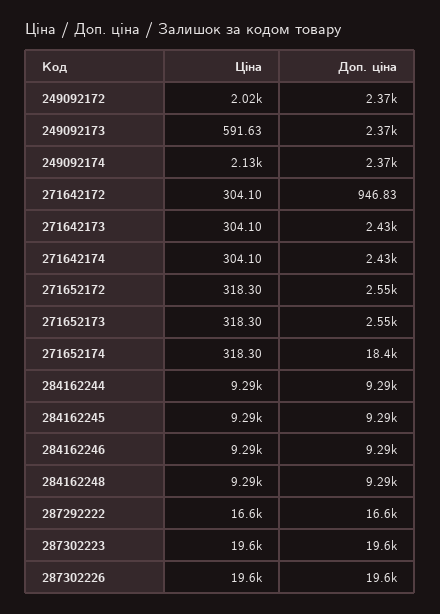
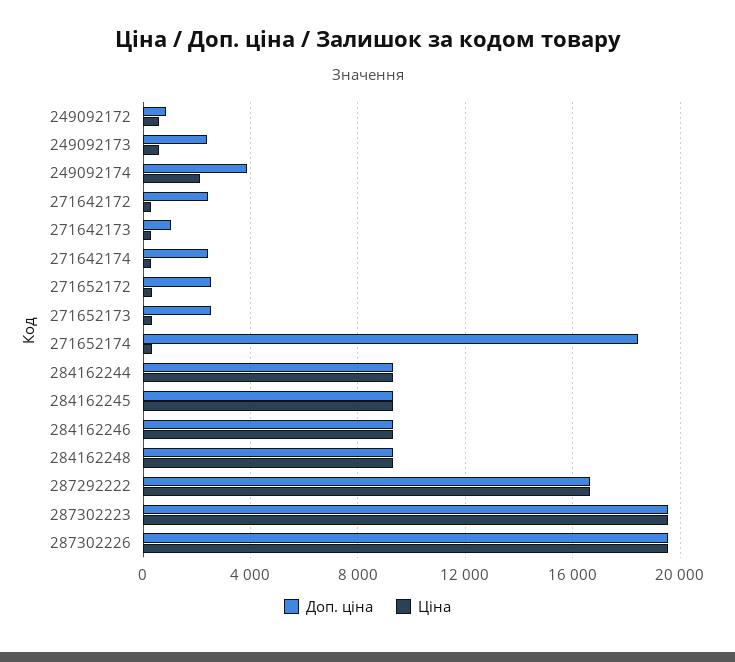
Ціна, 249092172: 2020 -> 500
Доп. ціна, 249092172: 2370 -> 1000
Доп. ціна, 249092174: 2370 -> 4000
Доп. ціна, 271642172: 946.83 -> 2500
Доп. ціна, 271642173: 2430 -> 1000

